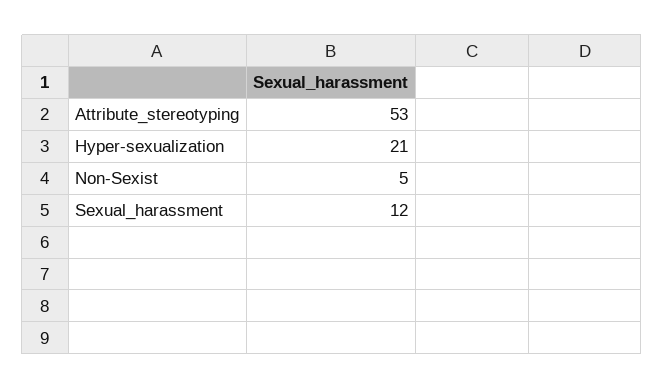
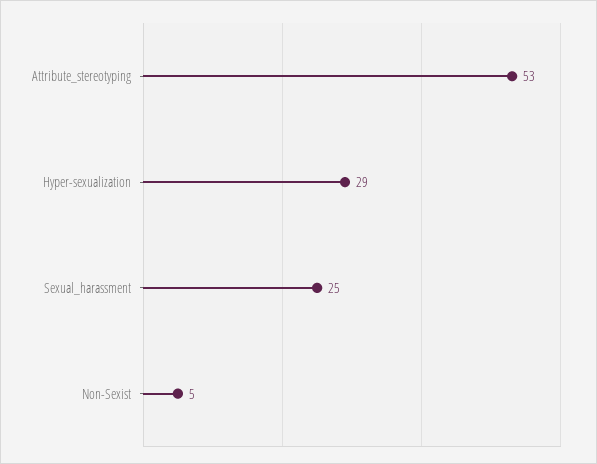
Hyper-sexualization: 21 -> 29
Sexual_harassment: 12 -> 25

